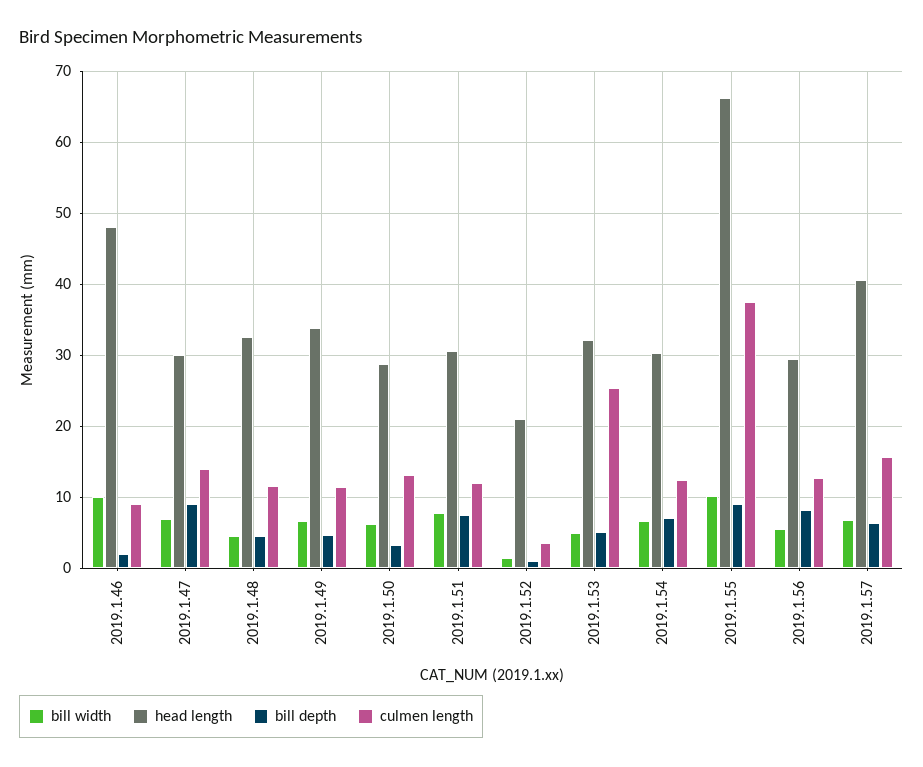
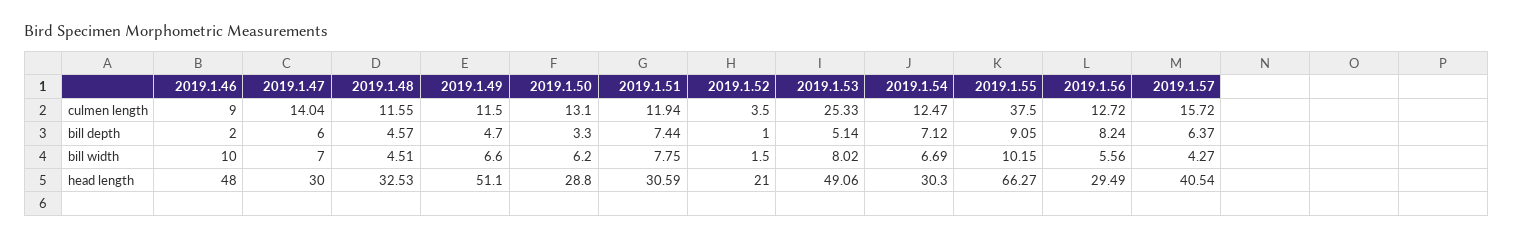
bill depth, 2019.1.47: 9 -> 6
head length, 2019.1.49: 34 -> 51.1
bill width, 2019.1.53: 5 -> 8.02
head length, 2019.1.53: 32 -> 49.06
bill width, 2019.1.57: 7 -> 4.27

